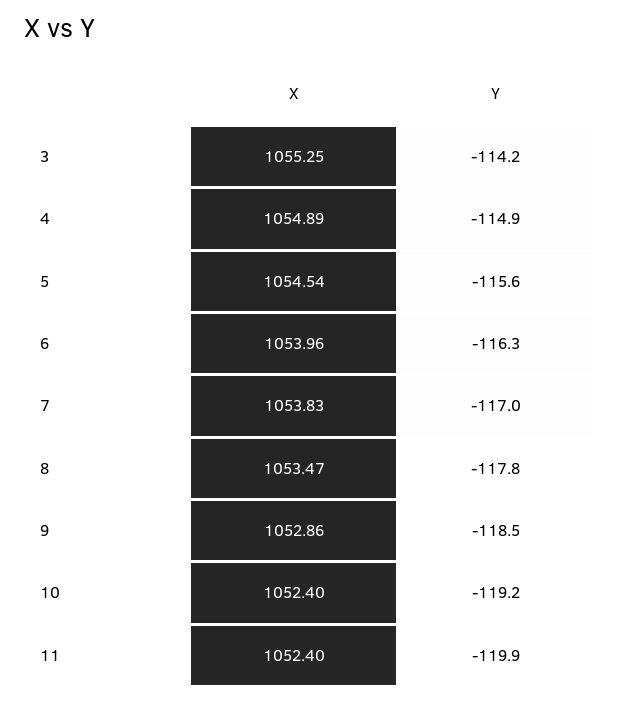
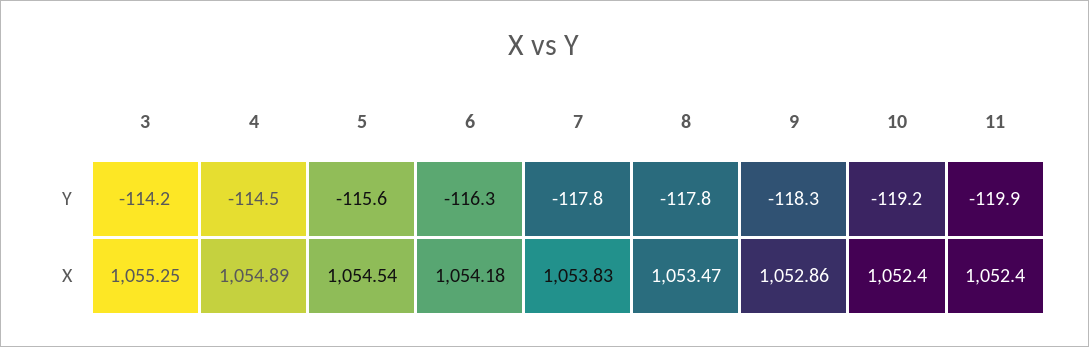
Y, 4: -114.9 -> -114.5
X, 6: 1053.96 -> 1054.18
Y, 7: -117 -> -117.8
Y, 9: -118.5 -> -118.3

